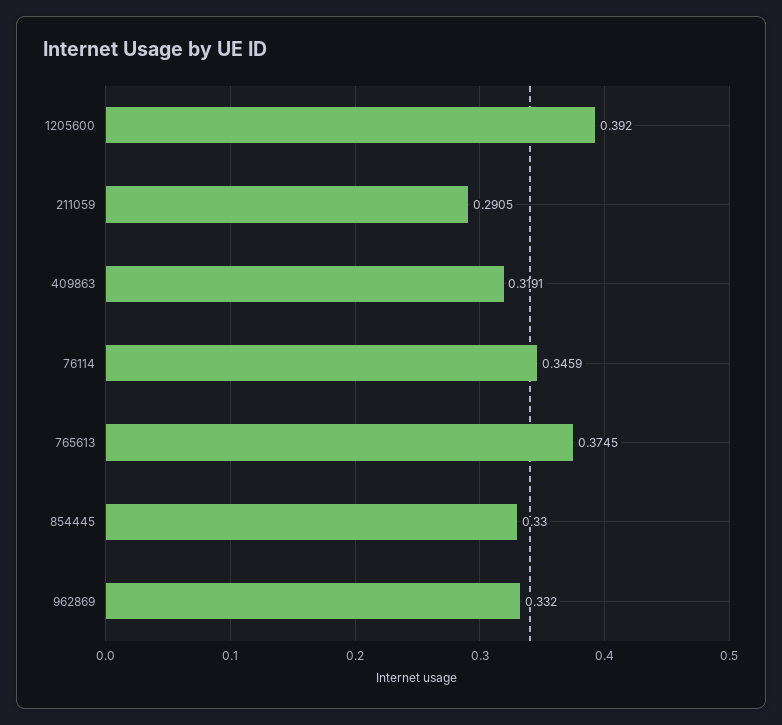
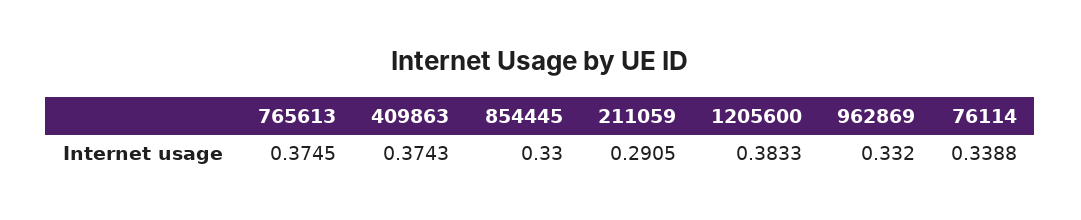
1205600: 0.392 -> 0.3833
409863: 0.3191 -> 0.3743
76114: 0.3459 -> 0.3388

